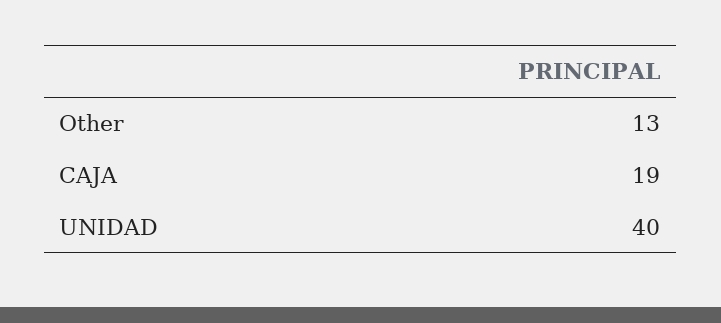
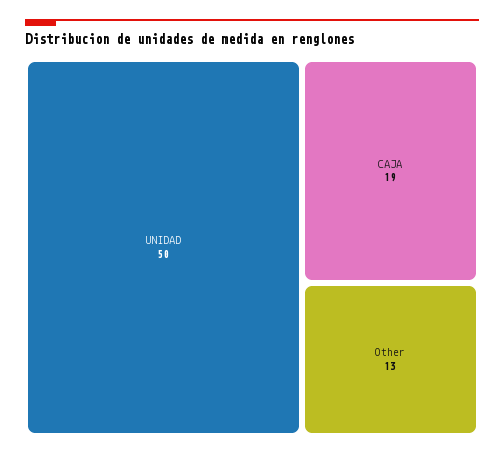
UNIDAD: 40 -> 50

